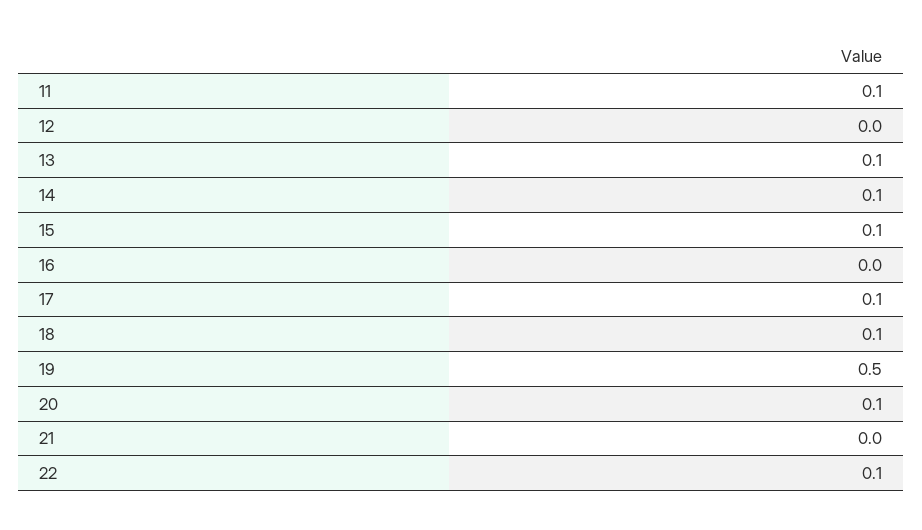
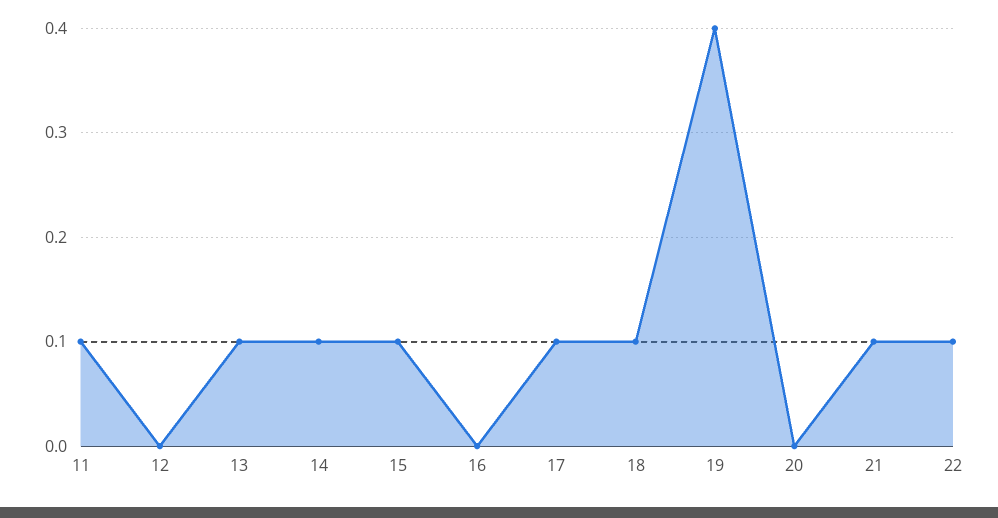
19: 0.5 -> 0.4
20: 0.1 -> 0
21: 0 -> 0.1

